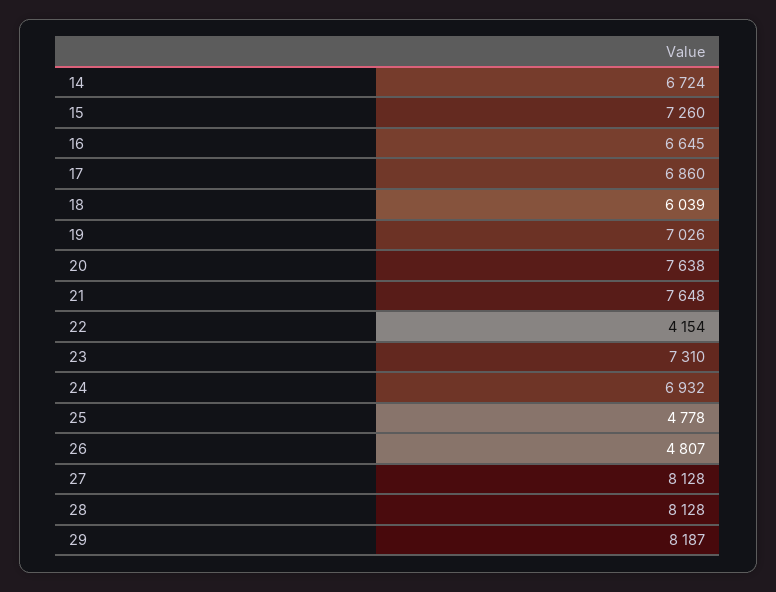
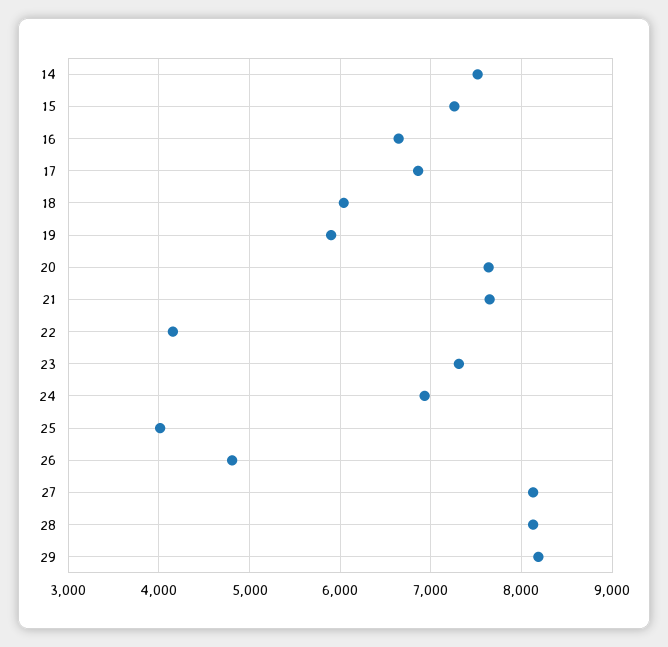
14: 6724 -> 7500
19: 7026 -> 5900
25: 4778 -> 4000

